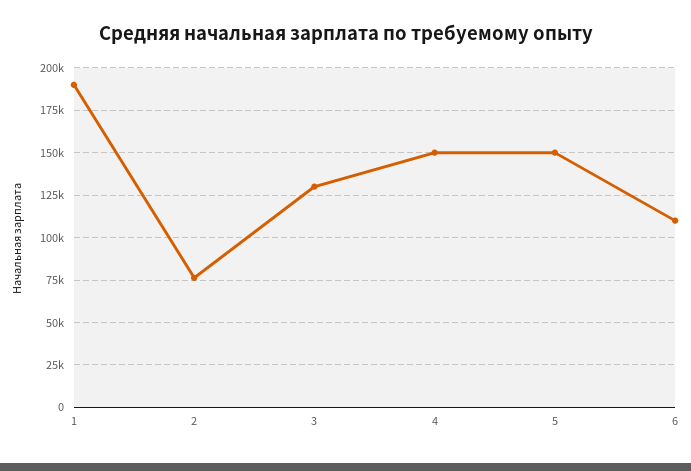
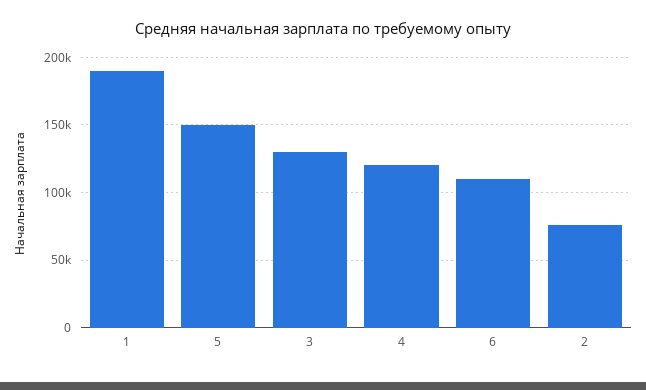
4: 150000 -> 120000

